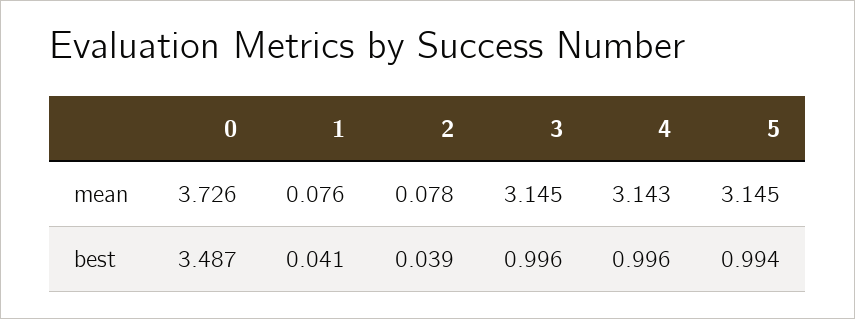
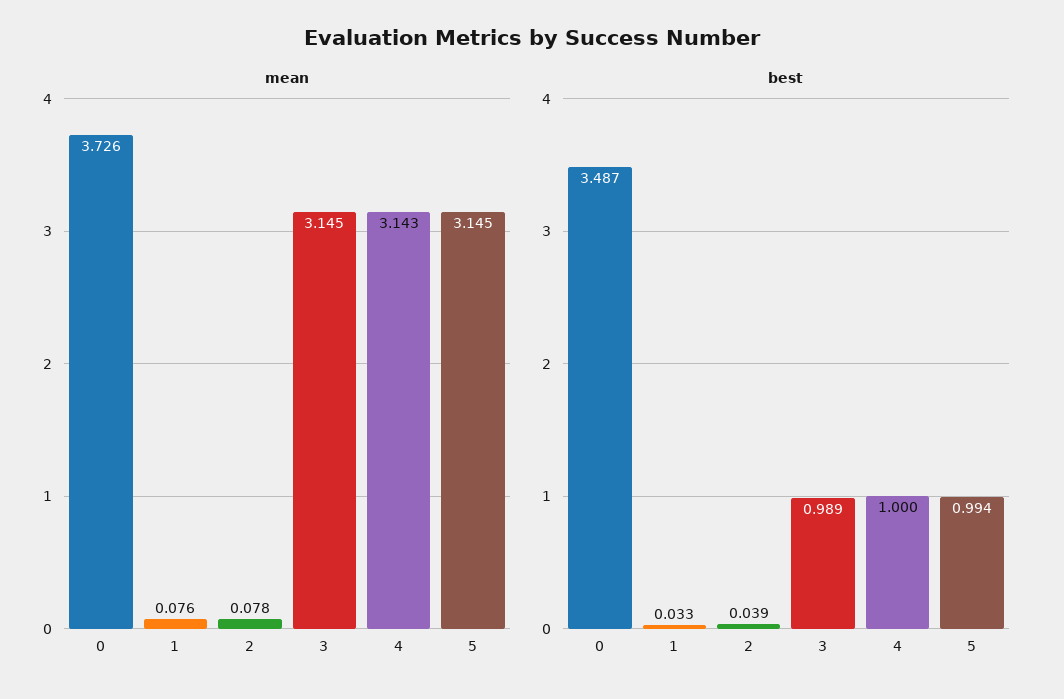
best, 1: 0.041 -> 0.033
best, 3: 0.996 -> 0.989
best, 4: 0.996 -> 1

